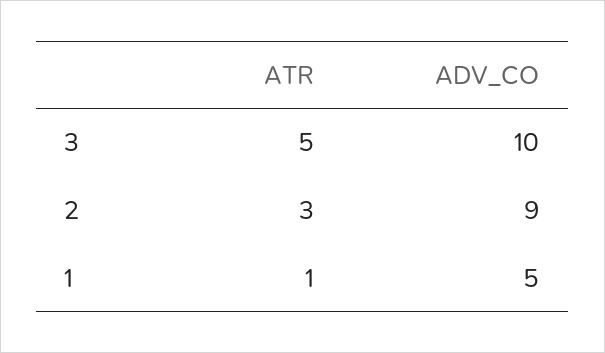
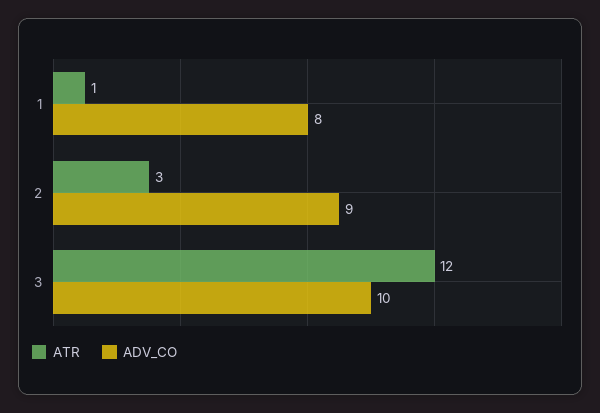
ATR, 3: 5 -> 12
ADV_CO, 1: 5 -> 8

